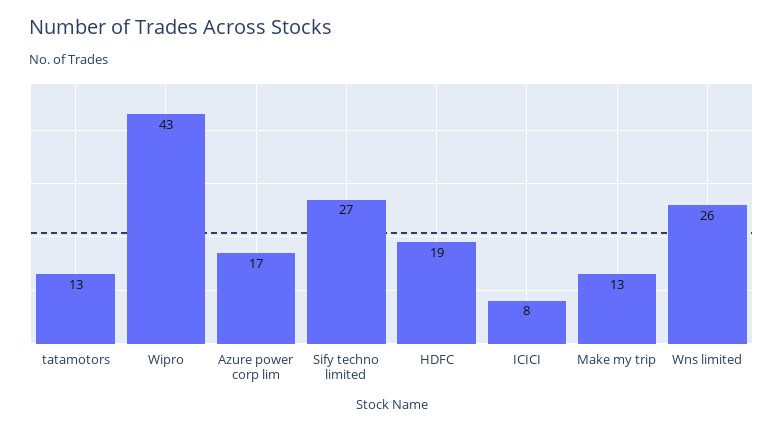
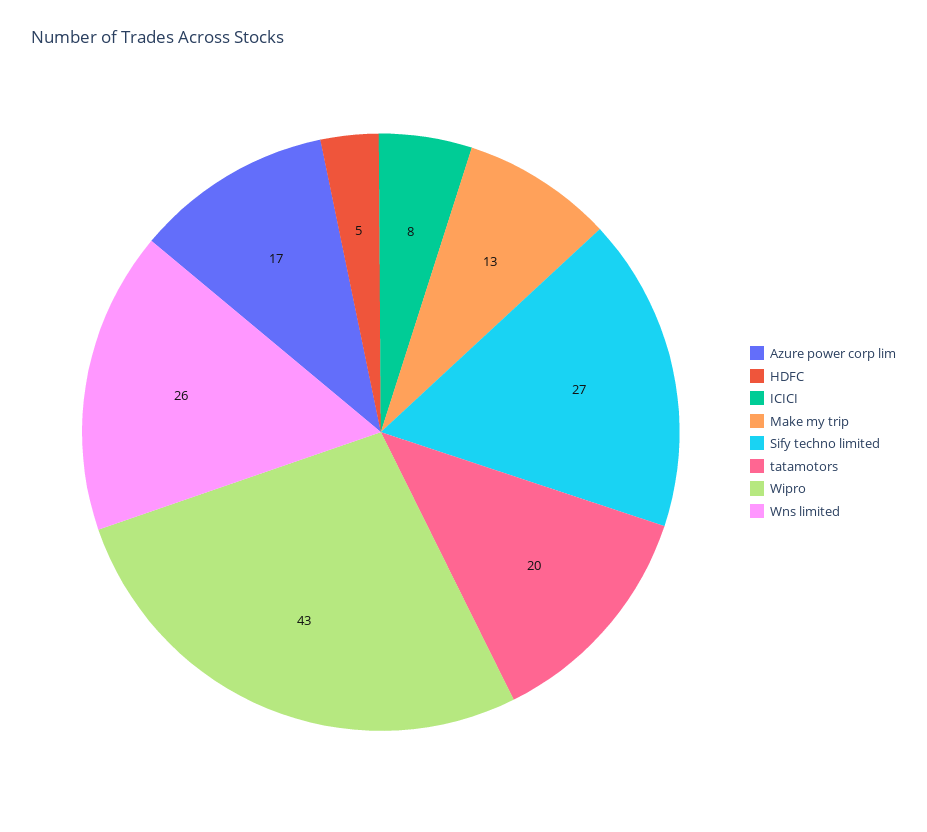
tatamotors: 13 -> 20
HDFC: 19 -> 5

